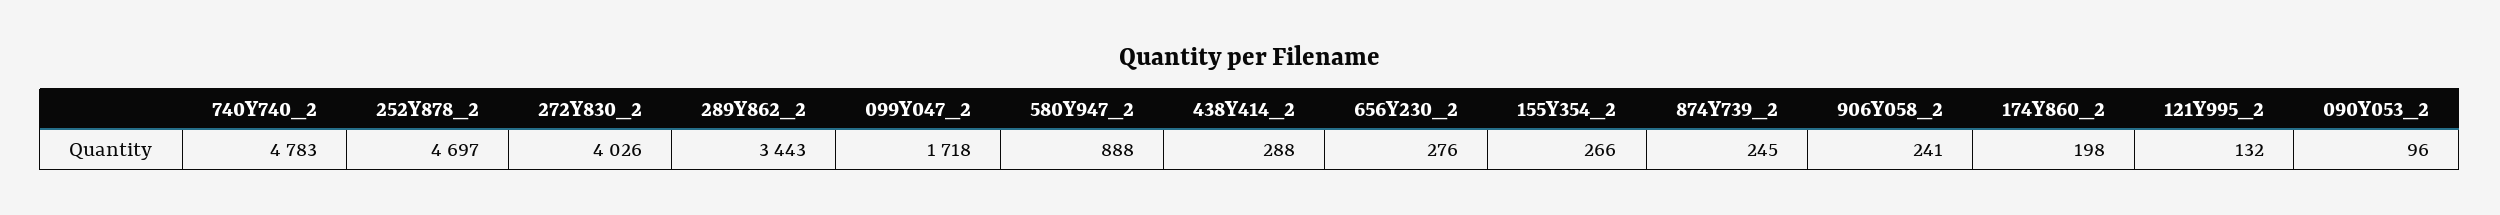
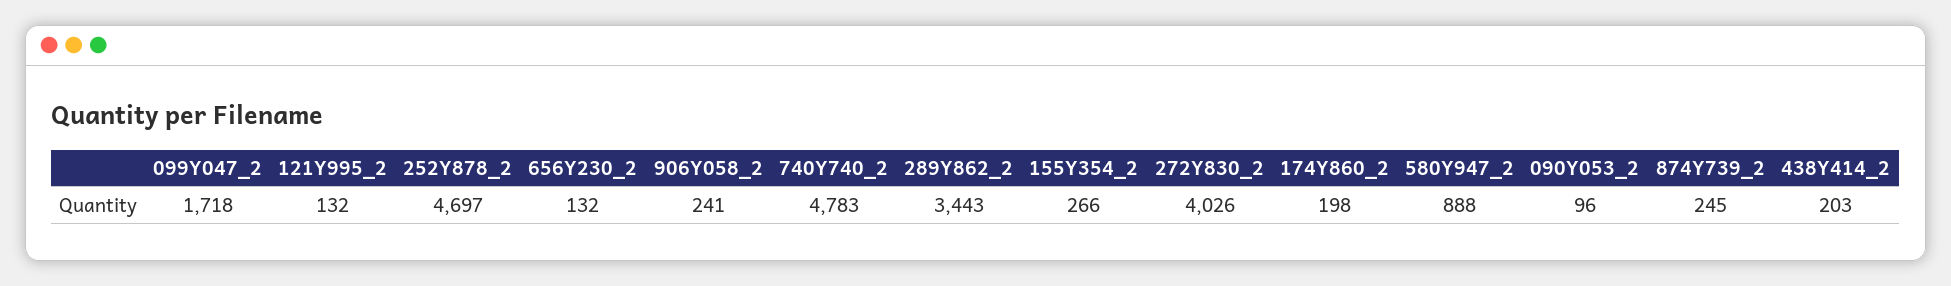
438Y414_2: 288 -> 203
656Y230_2: 276 -> 132

